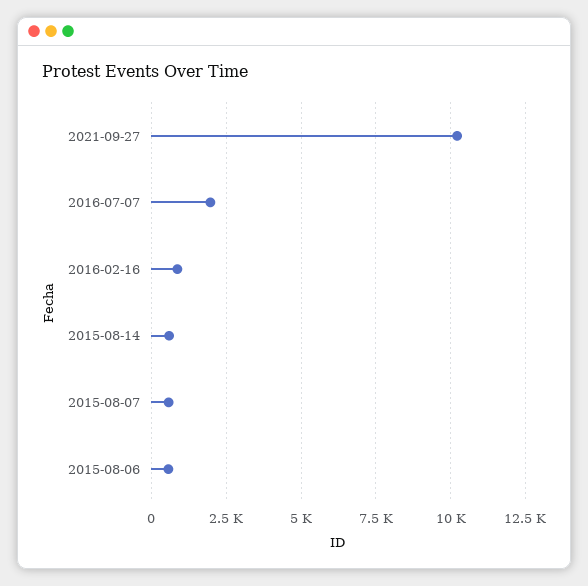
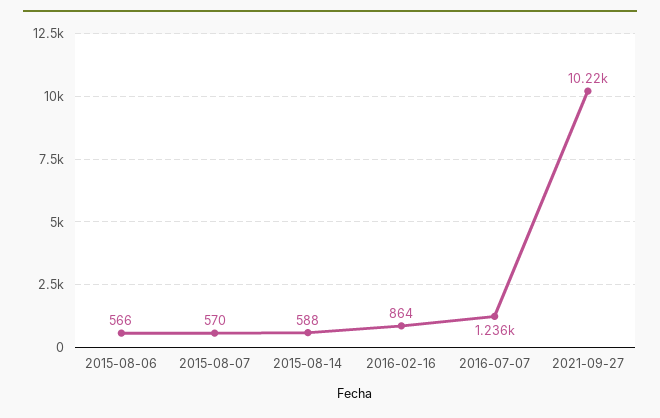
2016-07-07: 2000 -> 1236

